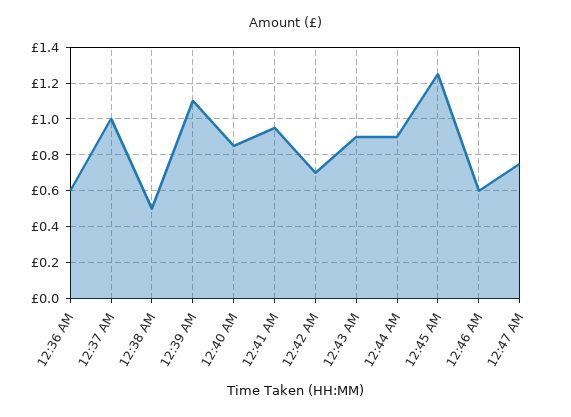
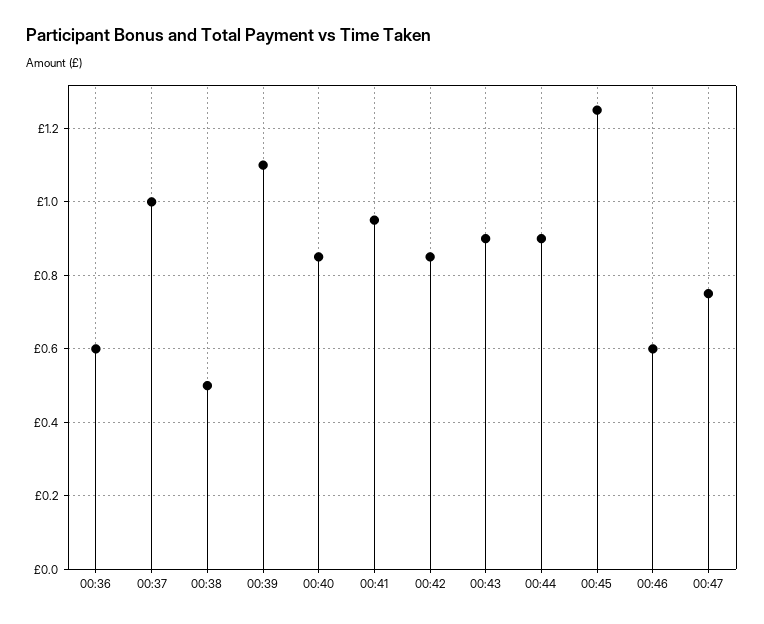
12:42 AM: 0.7 -> 0.85

